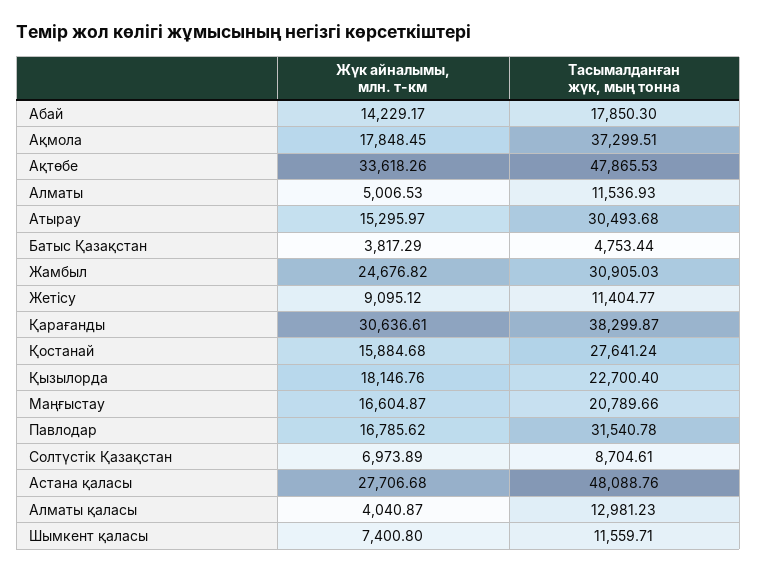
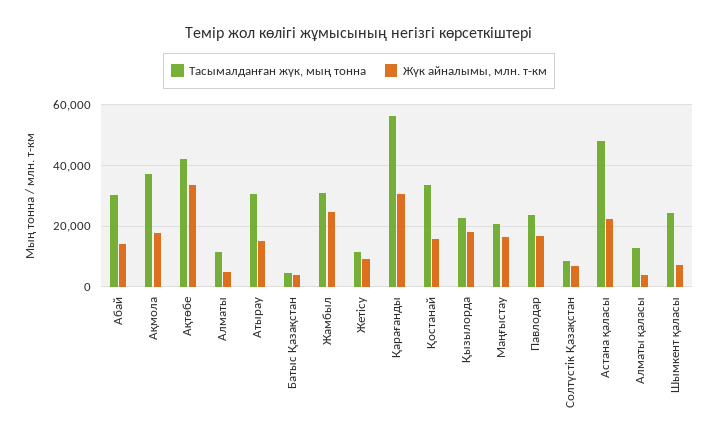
Тасымалданған жүк, мың тонна, Абай: 17850.3 -> 30000
Тасымалданған жүк, мың тонна, Ақтөбе: 47865.53 -> 42000
Тасымалданған жүк, мың тонна, Қарағанды: 38299.87 -> 56000
Тасымалданған жүк, мың тонна, Қостанай: 27641.24 -> 34000
Тасымалданған жүк, мың тонна, Павлодар: 31540.78 -> 24000
Жүк айналымы, млн. т-км, Астана қаласы: 27706.68 -> 22000
Тасымалданған жүк, мың тонна, Шымкент қаласы: 11559.71 -> 24000

